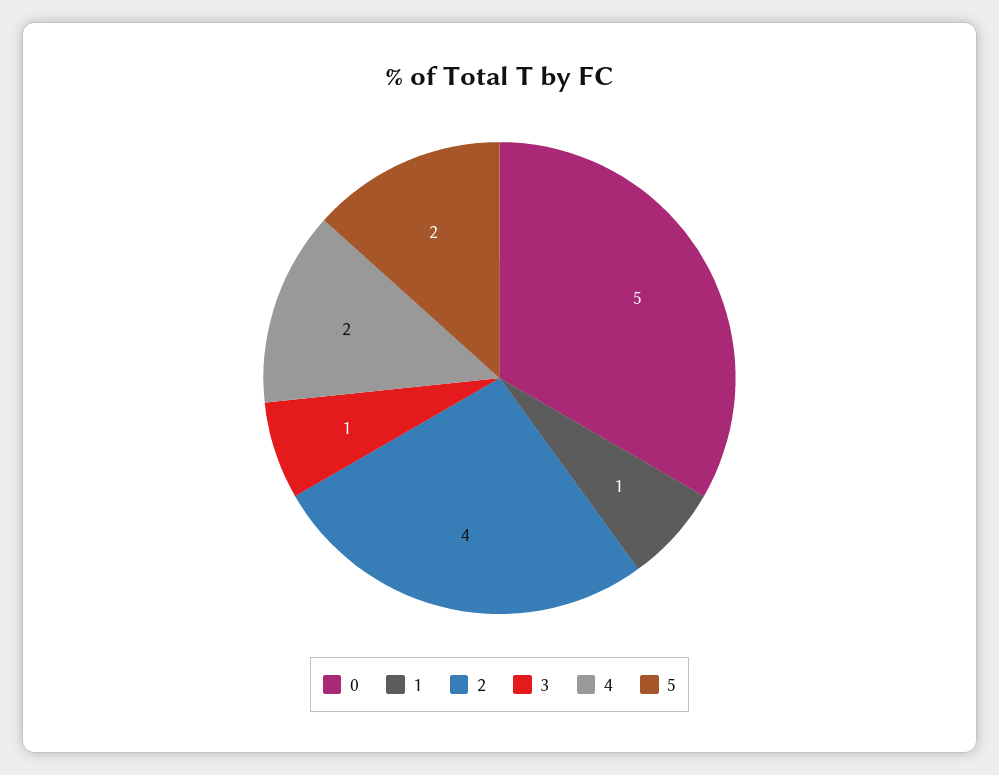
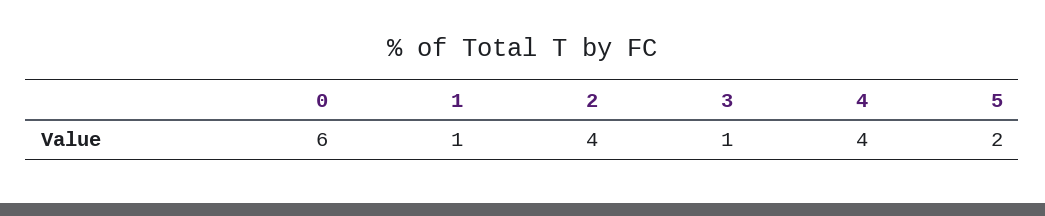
0: 5 -> 6
4: 2 -> 4

